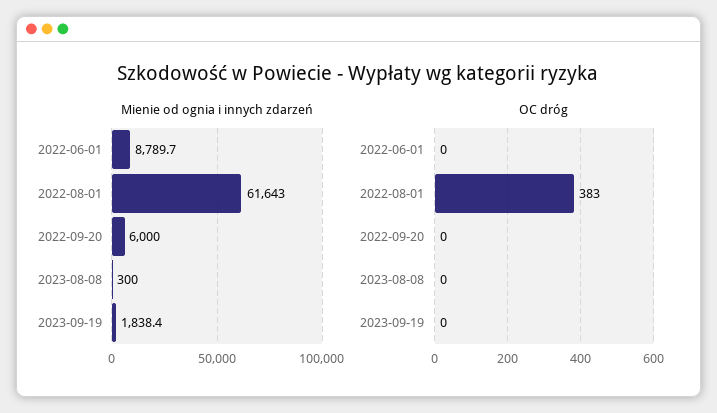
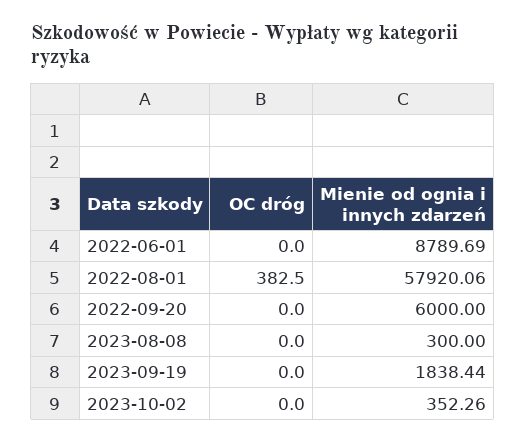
Mienie od ognia i innych zdarzeń, 2022-08-01: 61643 -> 57920.06
OC dróg, 2023-10-02: none -> 0
Mienie od ognia i innych zdarzeń, 2023-10-02: none -> 352.26

